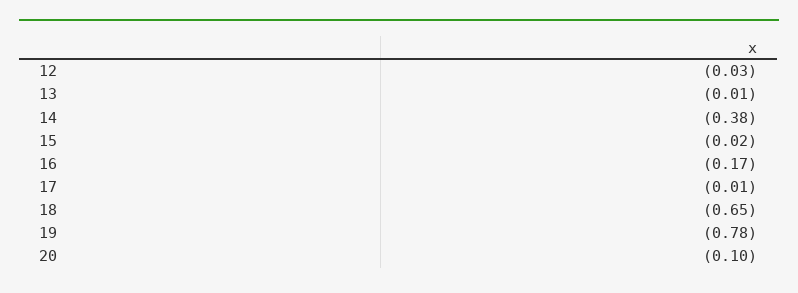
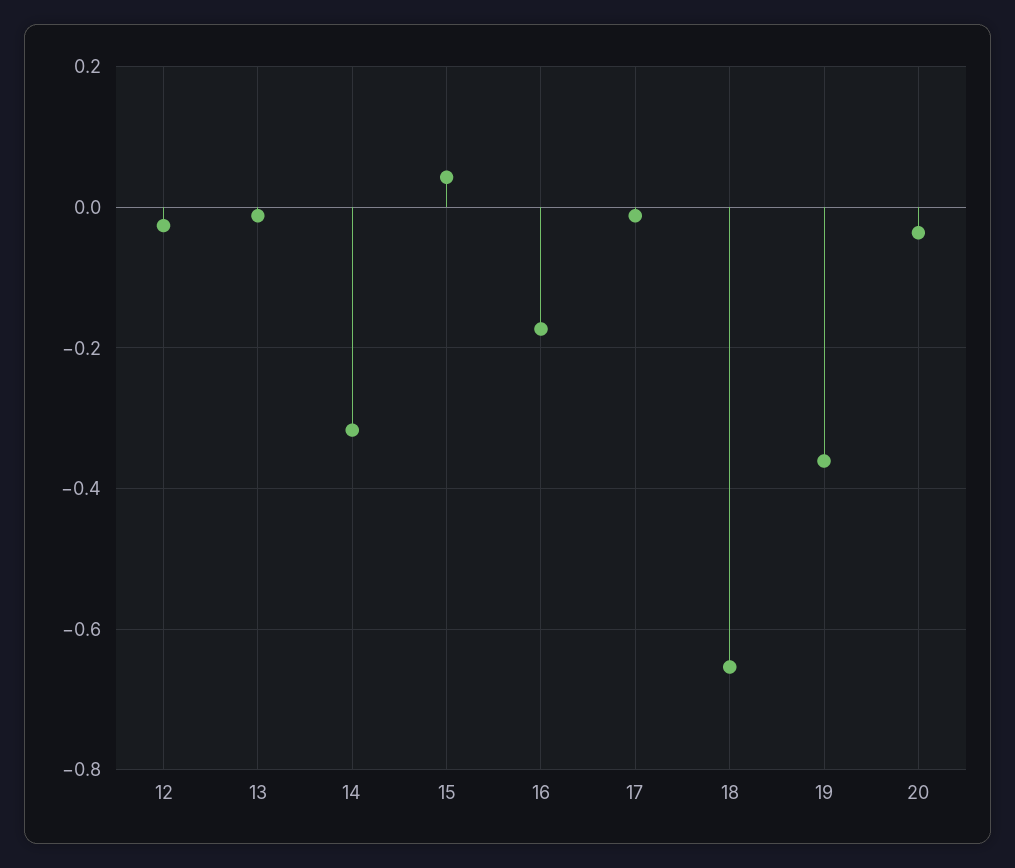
14: -0.38 -> -0.32
15: -0.02 -> 0.04
19: -0.78 -> -0.36
20: -0.1 -> -0.04

